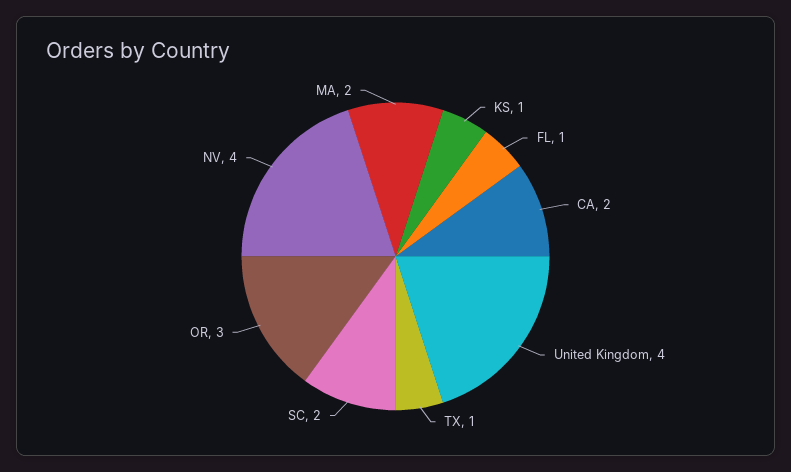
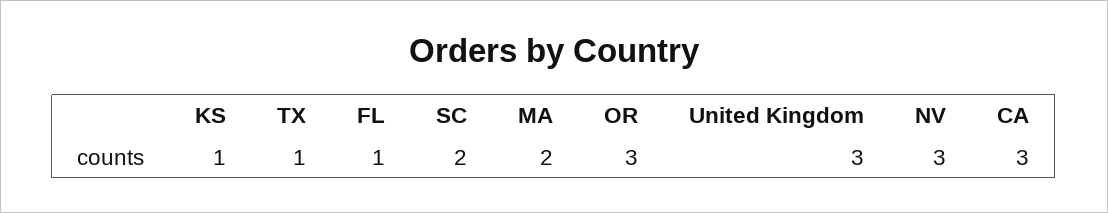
CA: 2 -> 3
United Kingdom: 4 -> 3
NV: 4 -> 3

